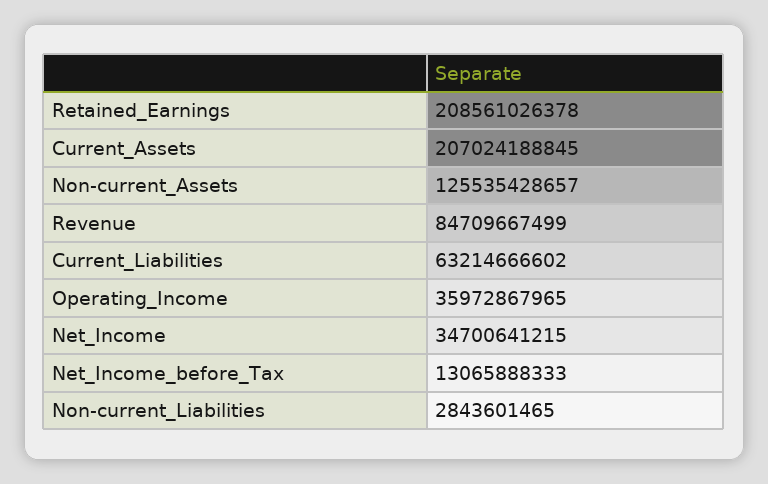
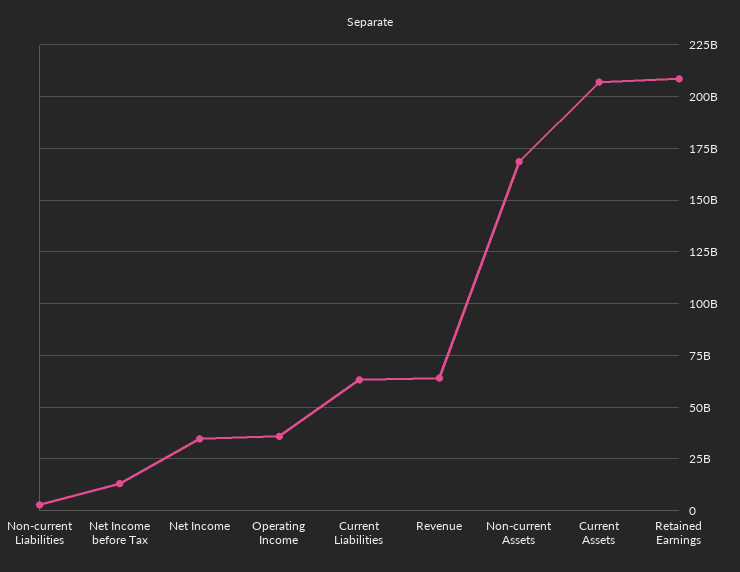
Non-current_Assets: 125535428657 -> 170000000000
Revenue: 84709667499 -> 65000000000

